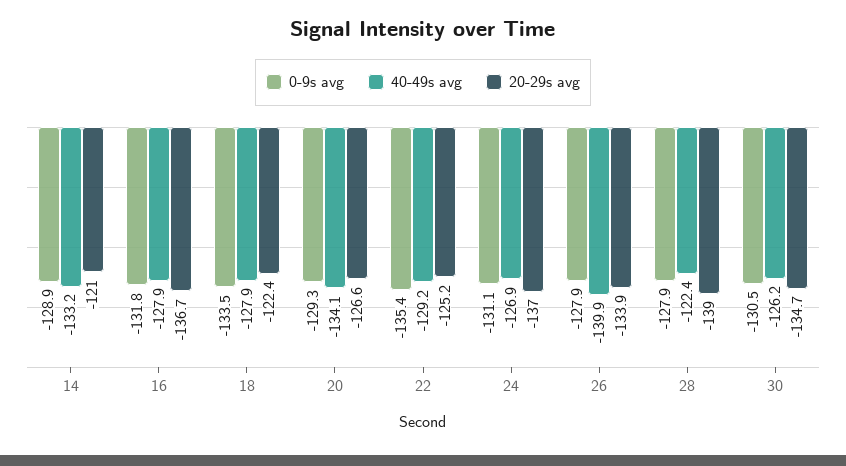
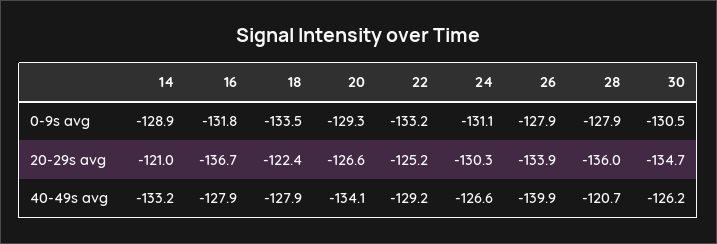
0-9s avg, 22: -135.4 -> -133.2
40-49s avg, 24: -126.9 -> -126.6
20-29s avg, 24: -137 -> -130.3
40-49s avg, 28: -122.4 -> -120.7
20-29s avg, 28: -139 -> -136

